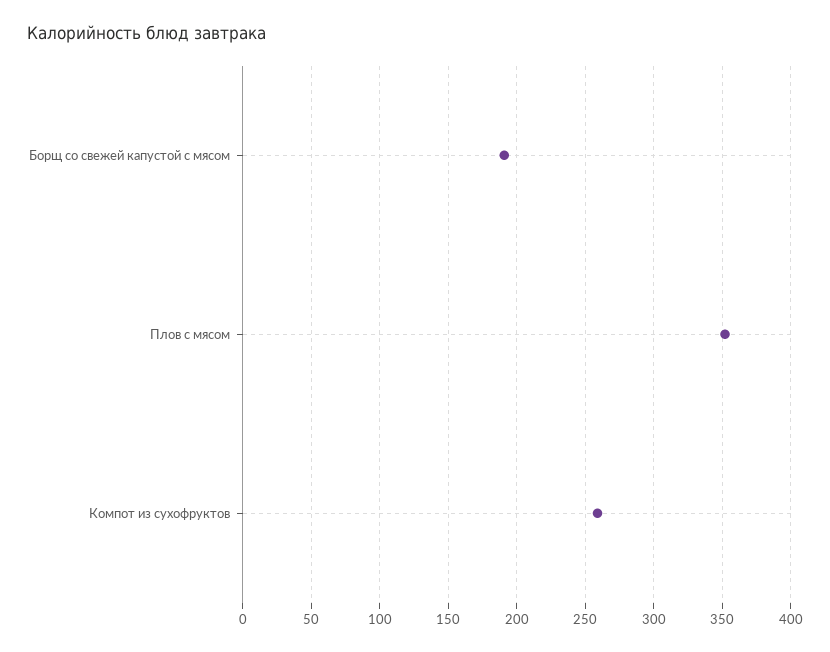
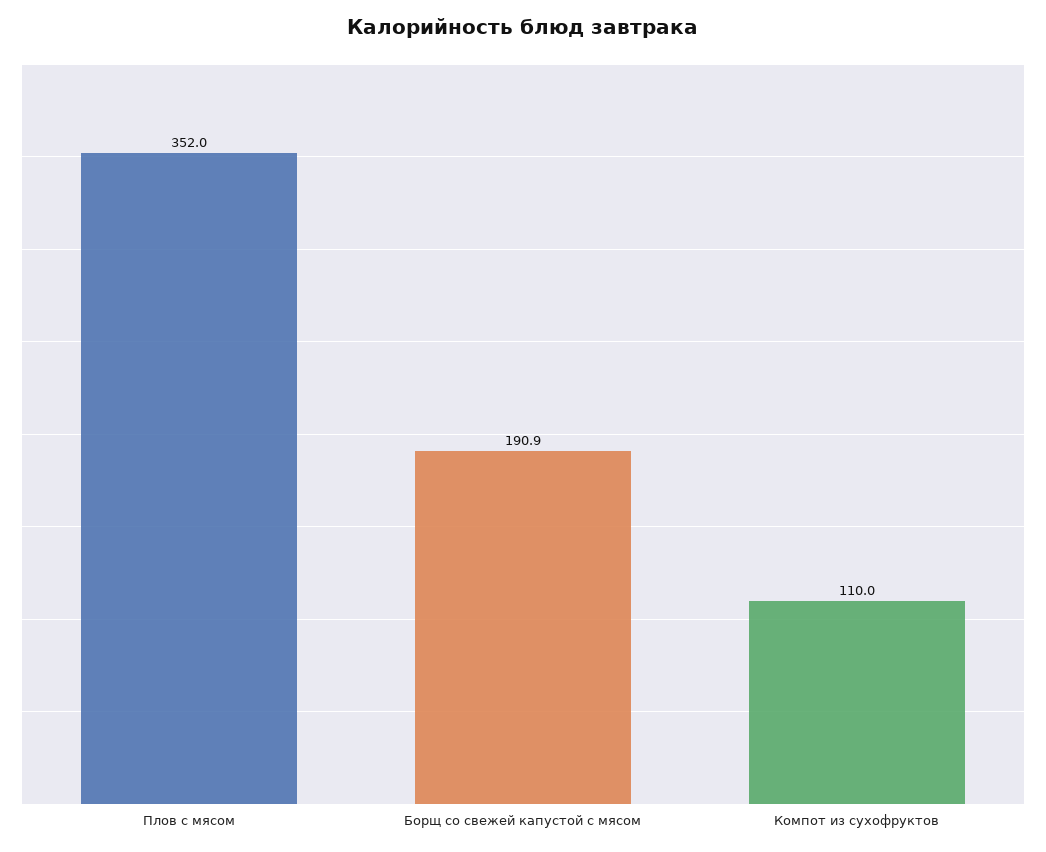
Компот из сухофруктов: 260 -> 110

